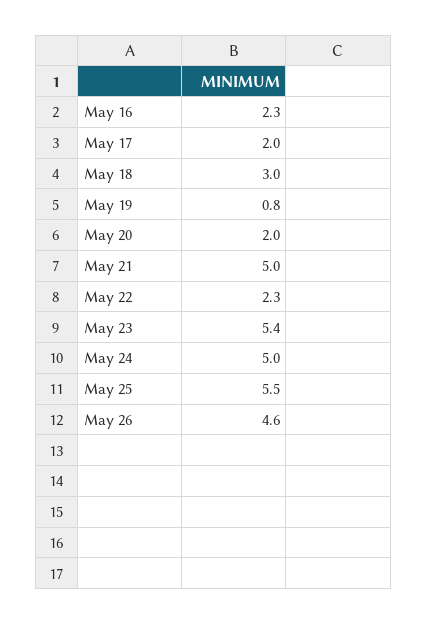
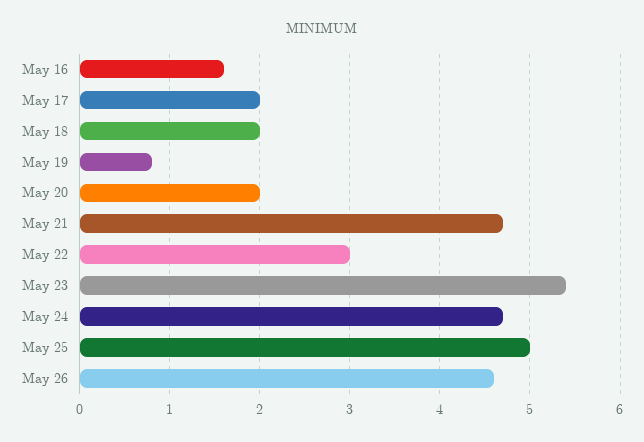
May 16: 2.3 -> 1.6
May 18: 3 -> 2
May 21: 5 -> 4.7
May 22: 2.3 -> 3
May 24: 5 -> 4.7
May 25: 5.5 -> 5

